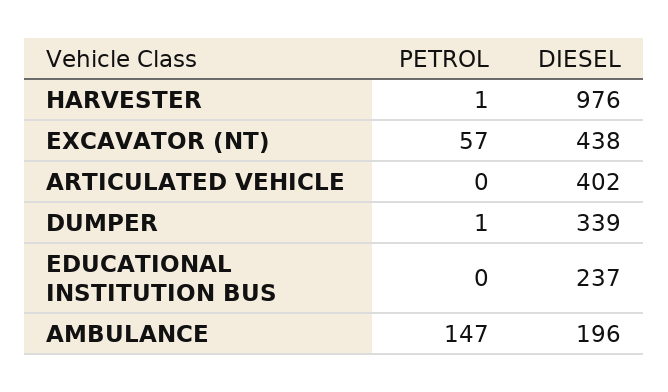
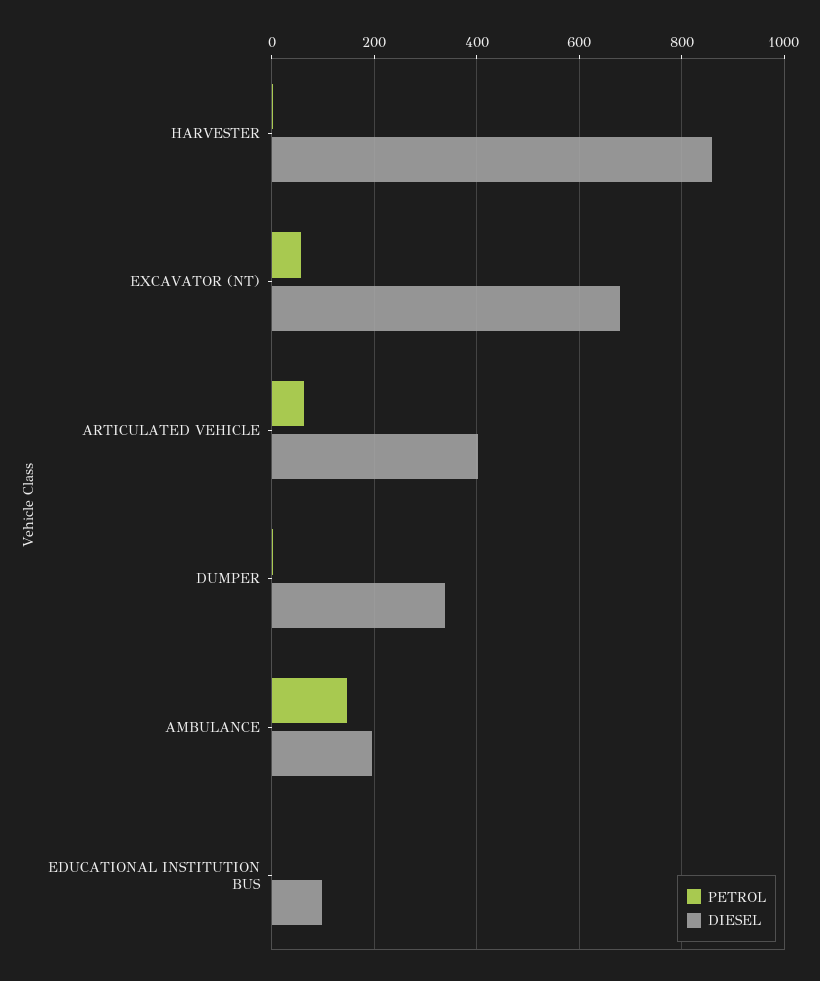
DIESEL, HARVESTER: 976 -> 860
DIESEL, EXCAVATOR (NT): 438 -> 680
PETROL, ARTICULATED VEHICLE: 0 -> 60
DIESEL, EDUCATIONAL INSTITUTION BUS: 237 -> 100

